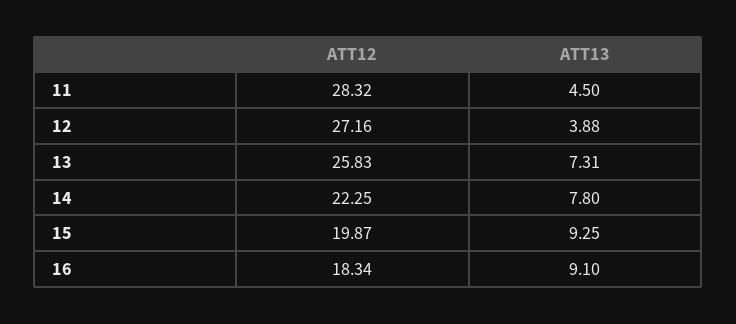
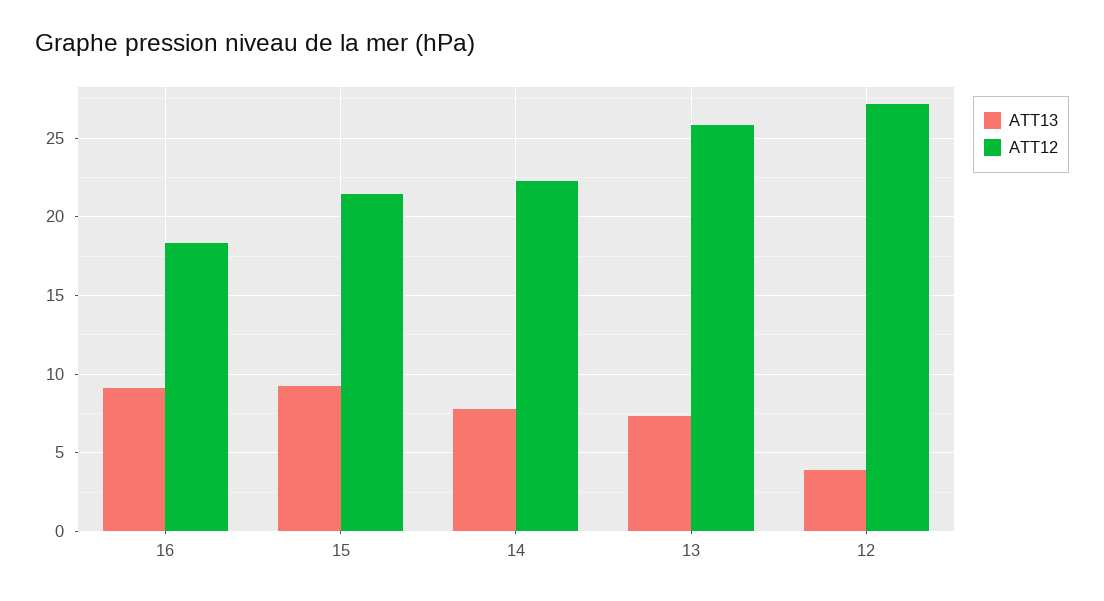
ATT12, 11: 28.32 -> none
ATT13, 11: 4.5 -> none
ATT12, 15: 19.87 -> 21.5

